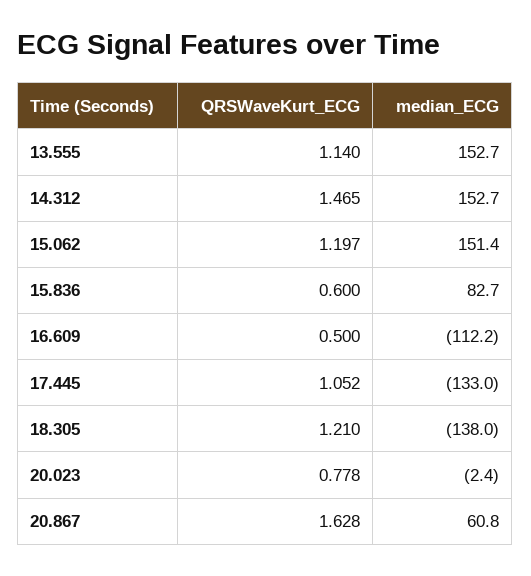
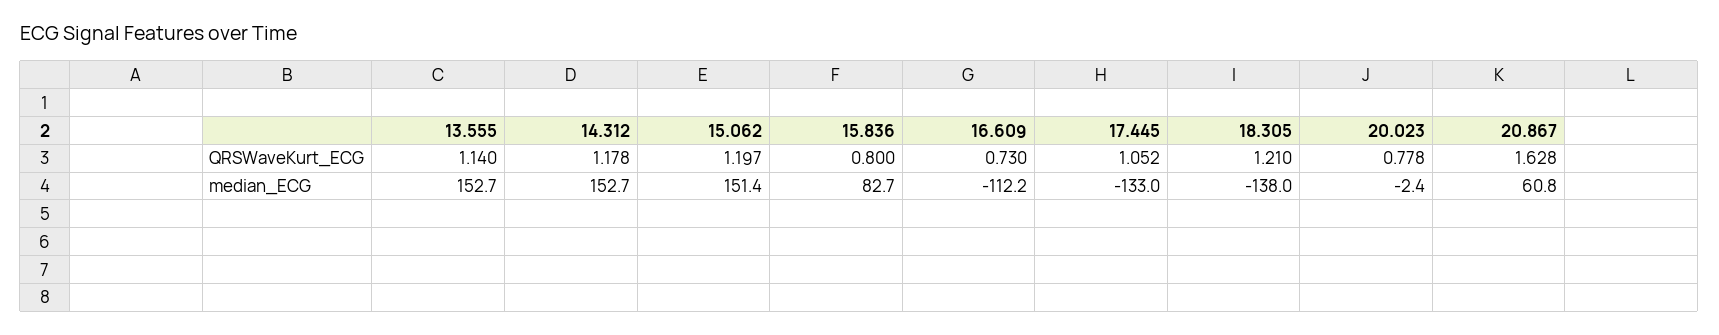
QRSWaveKurt_ECG, 14.312: 1.465 -> 1.178
QRSWaveKurt_ECG, 15.836: 0.6 -> 0.8
QRSWaveKurt_ECG, 16.609: 0.5 -> 0.73

